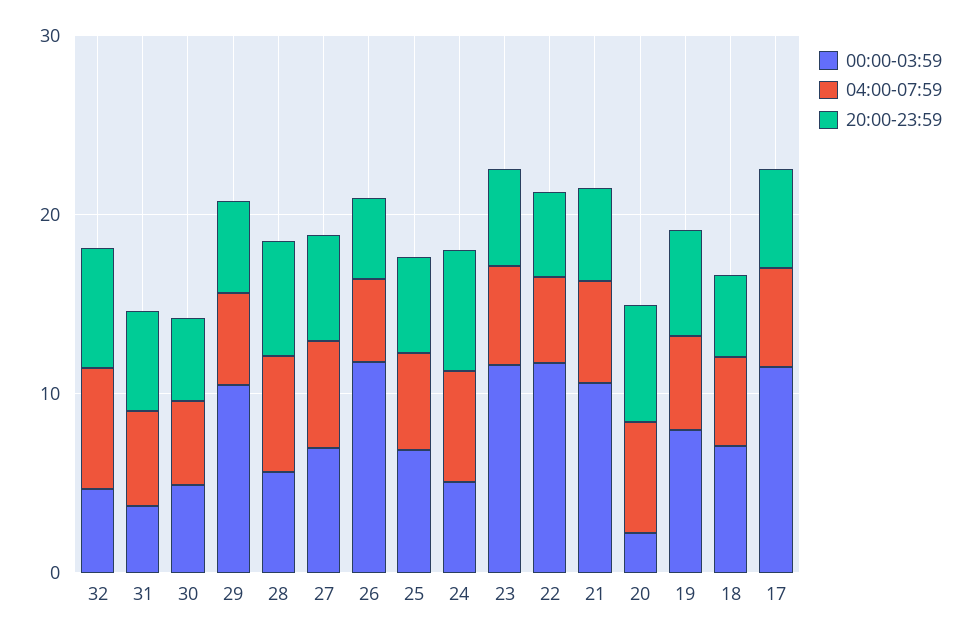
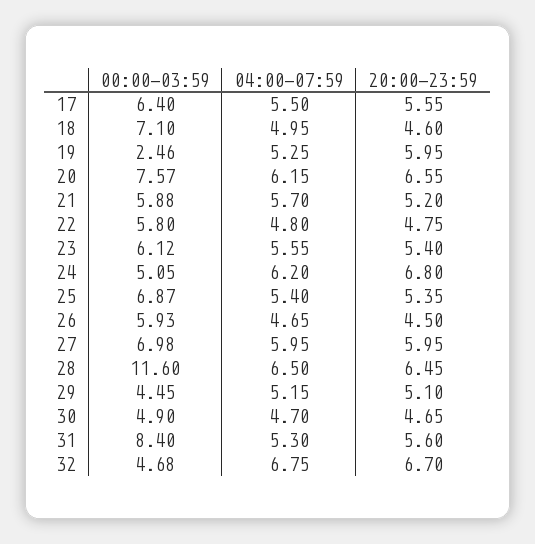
00:00-03:59, 31: 4 -> 8.4
00:00-03:59, 29: 10 -> 4.45
00:00-03:59, 28: 6 -> 11.6
00:00-03:59, 26: 12 -> 5.93
00:00-03:59, 23: 12 -> 6.12
00:00-03:59, 22: 12 -> 5.8
00:00-03:59, 21: 10 -> 5.88
00:00-03:59, 20: 2 -> 7.57
00:00-03:59, 19: 8 -> 2.46
00:00-03:59, 17: 12 -> 6.4

